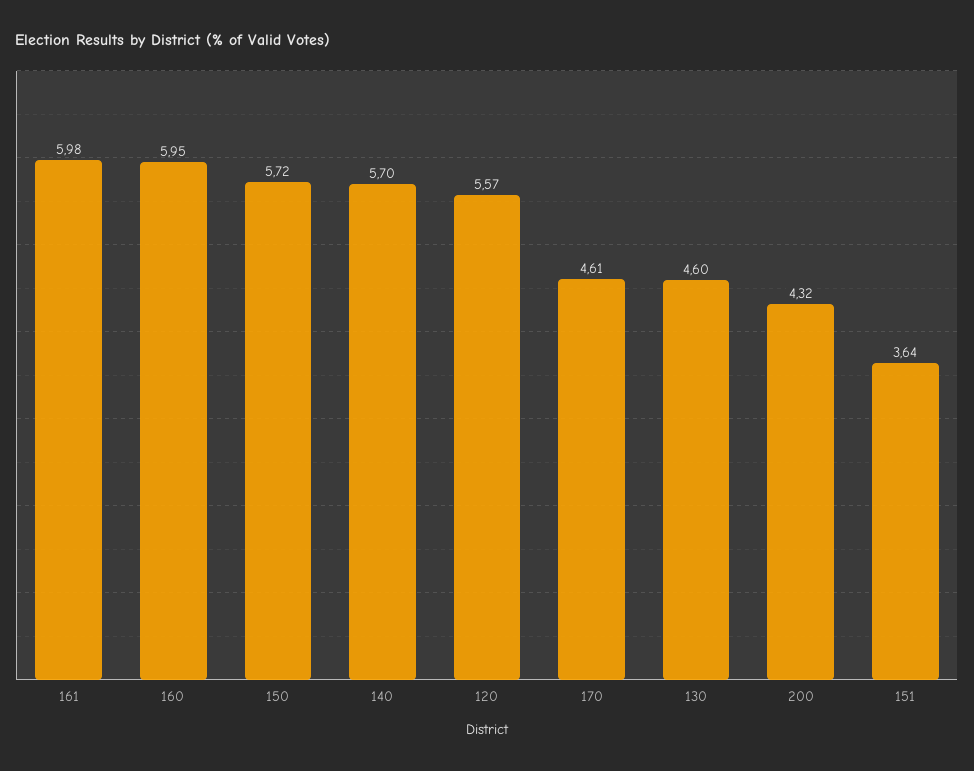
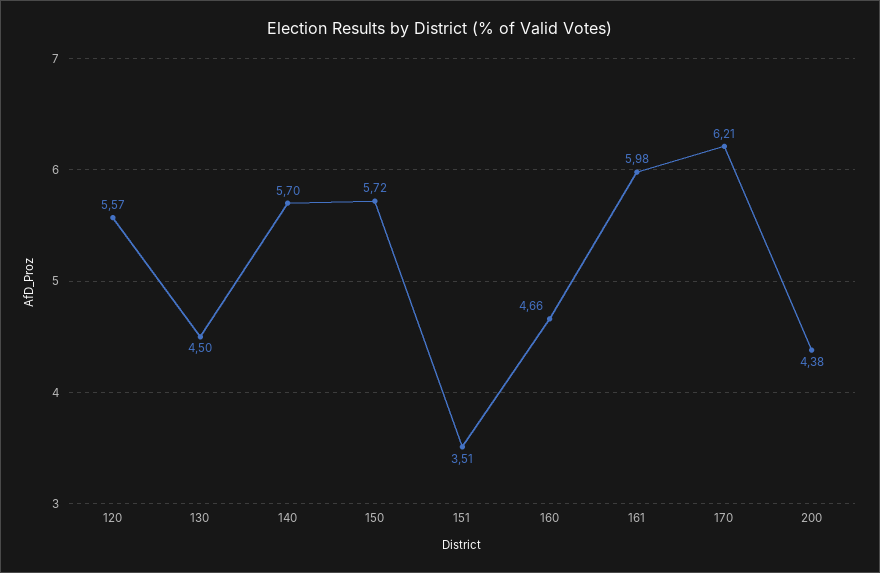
160: 5.95 -> 4.66
170: 4.61 -> 6.21
130: 4.6 -> 4.5
200: 4.32 -> 4.38
151: 3.64 -> 3.51

